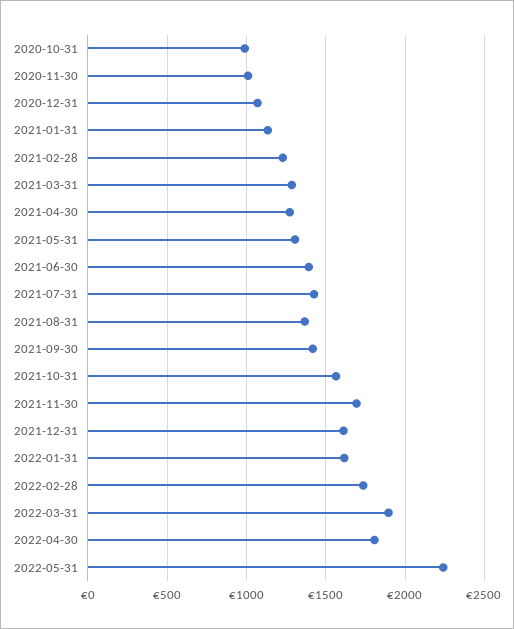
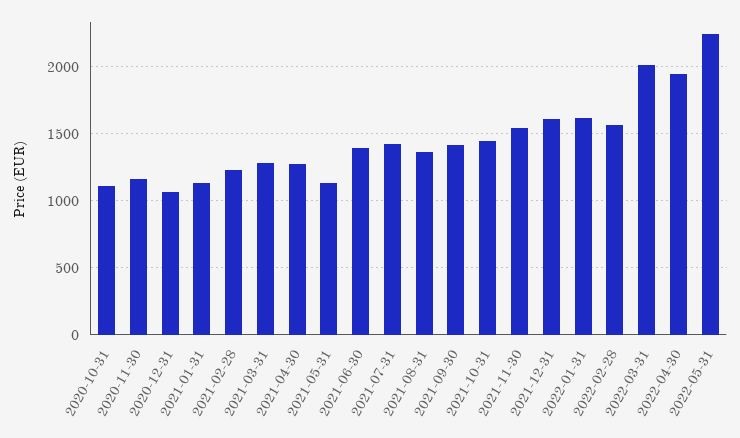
2020-10-31: 1000 -> 1100
2020-11-30: 1000 -> 1150
2021-05-31: 1300 -> 1150
2021-10-31: 1550 -> 1450
2021-11-30: 1700 -> 1550
2022-02-28: 1750 -> 1550
2022-03-31: 1900 -> 2000
2022-04-30: 1800 -> 1950

